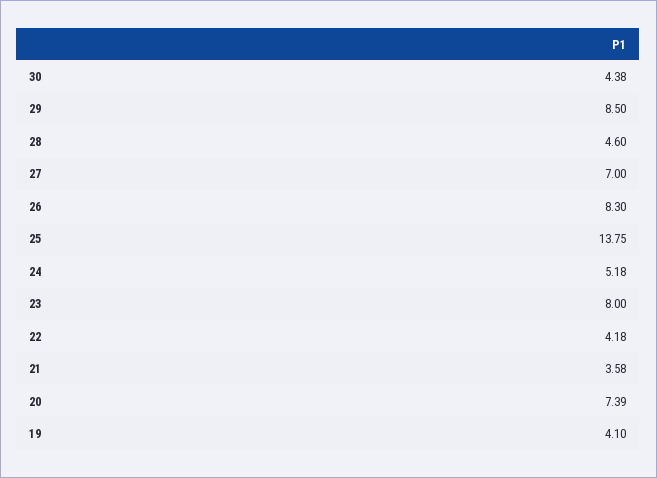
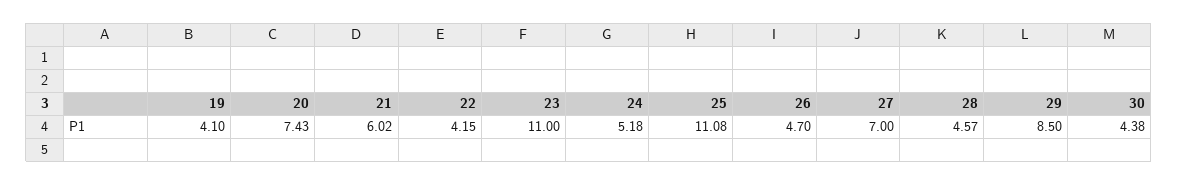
28: 4.6 -> 4.57
26: 8.3 -> 4.7
25: 13.75 -> 11.08
23: 8 -> 11
22: 4.18 -> 4.15
21: 3.58 -> 6.02
20: 7.39 -> 7.43

